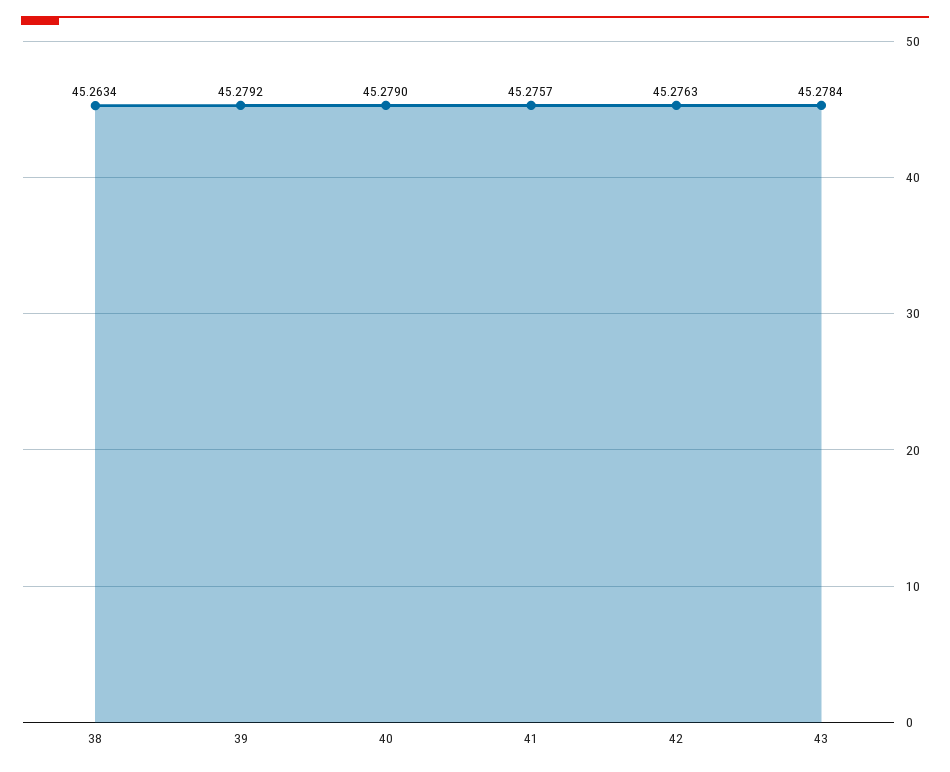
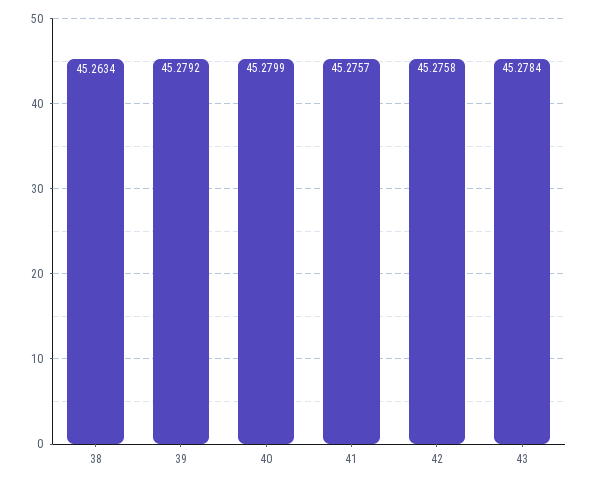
40: 45.279 -> 45.2799
42: 45.2763 -> 45.2758

